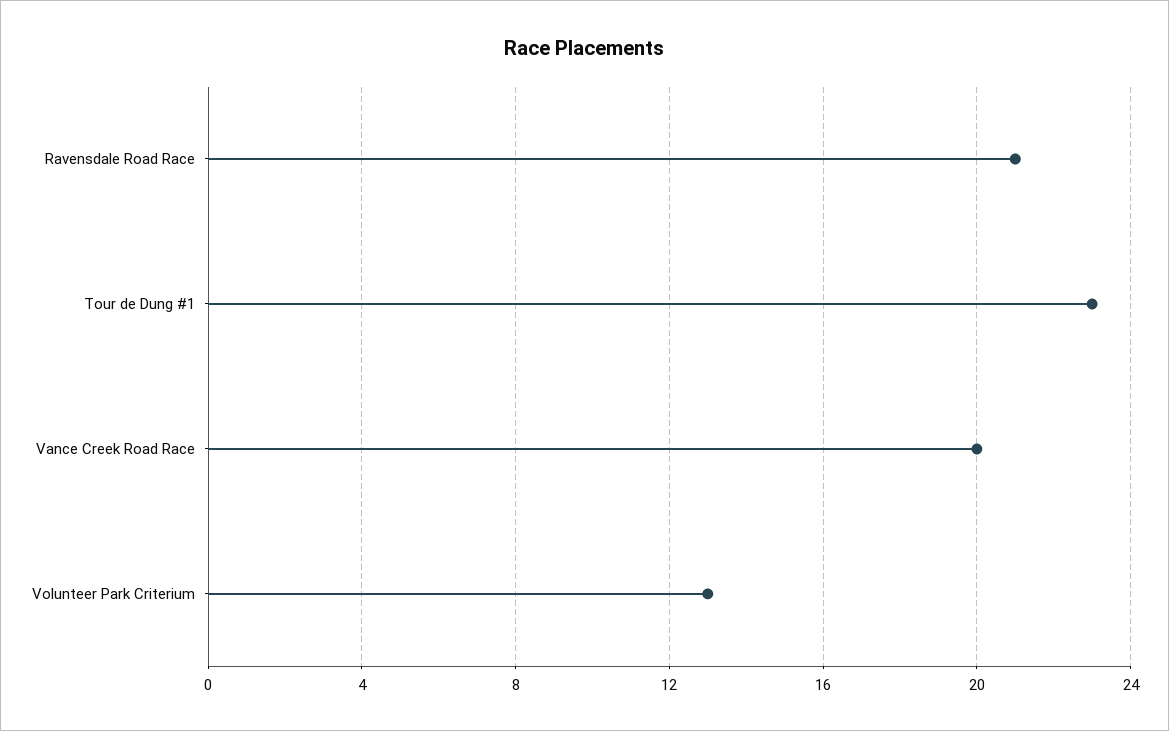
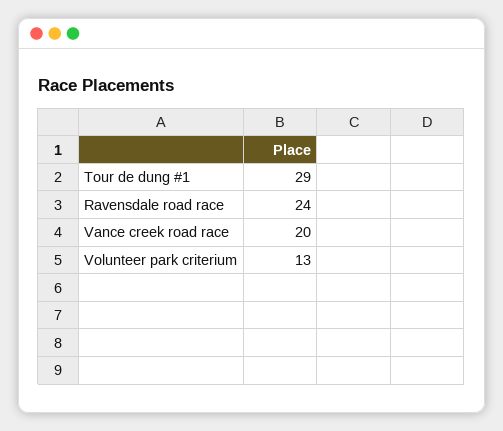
Ravensdale Road Race: 21 -> 24
Tour de Dung #1: 23 -> 29

